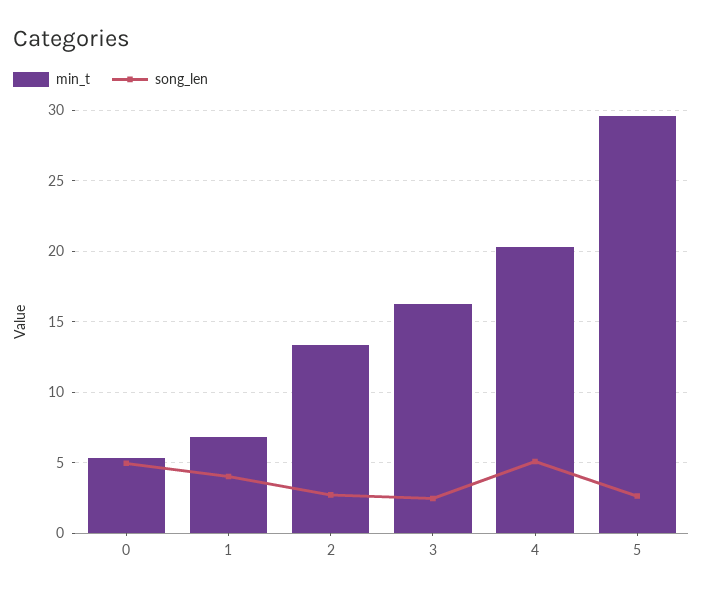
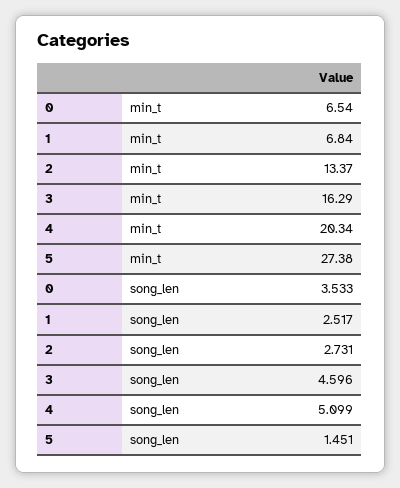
min_t, 0: 5.5 -> 6.54
song_len, 0: 5 -> 3.533
song_len, 1: 4 -> 2.517
song_len, 3: 2.5 -> 4.596
min_t, 5: 29.5 -> 27.38
song_len, 5: 2.5 -> 1.451

